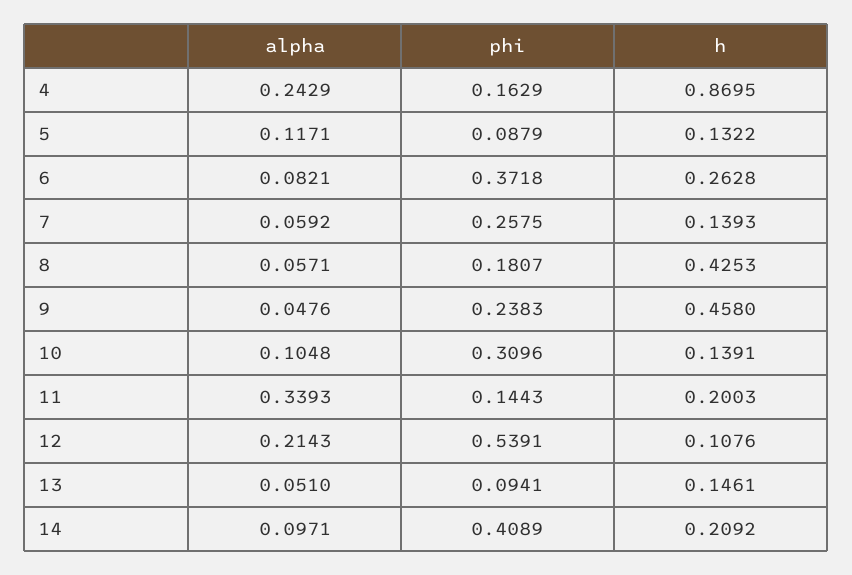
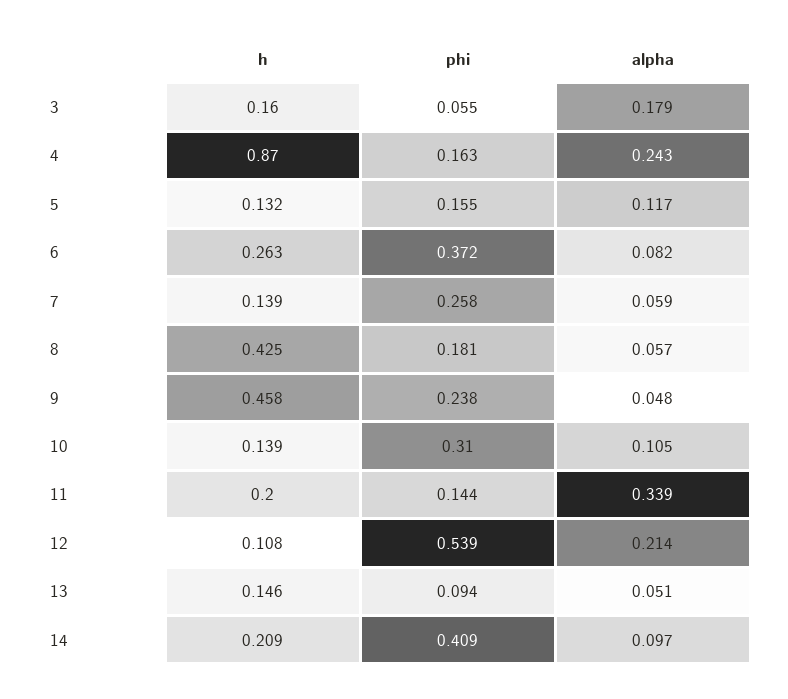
phi, 5: 0.0879 -> 0.155
h, 3: none -> 0.16
phi, 3: none -> 0.055
alpha, 3: none -> 0.179

